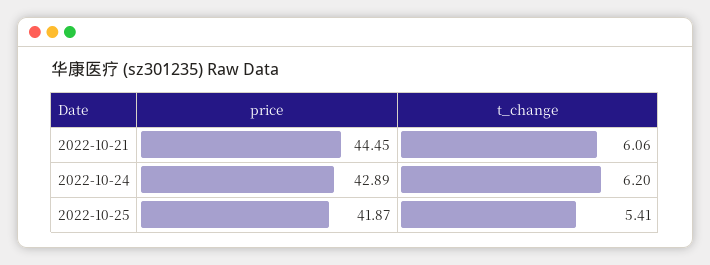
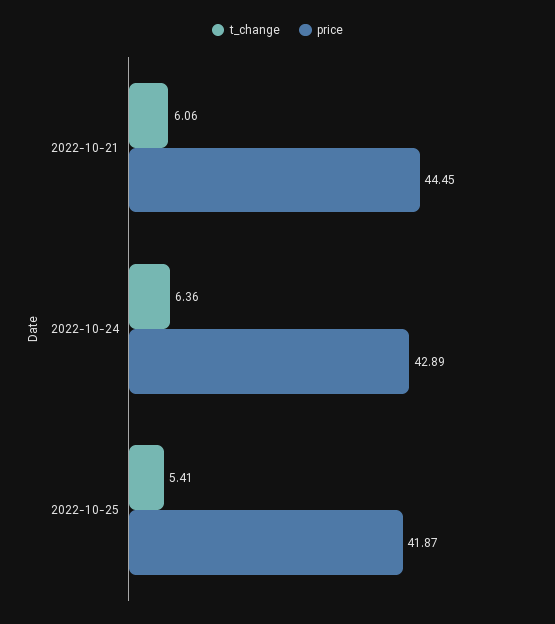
t_change, 2022-10-24: 6.2 -> 6.36

